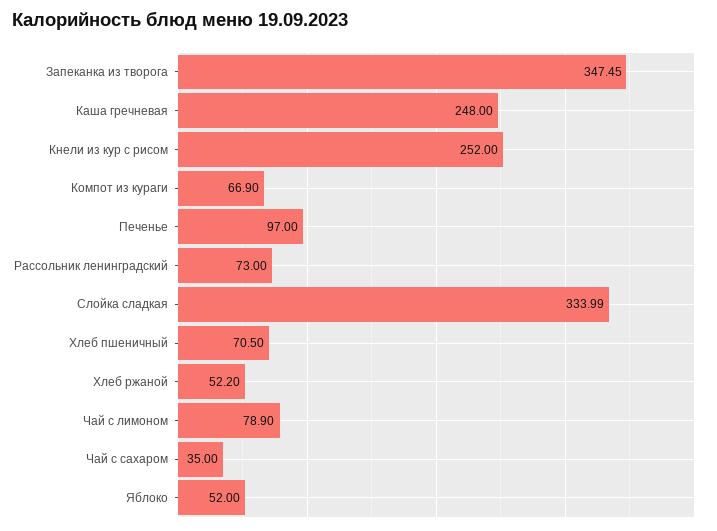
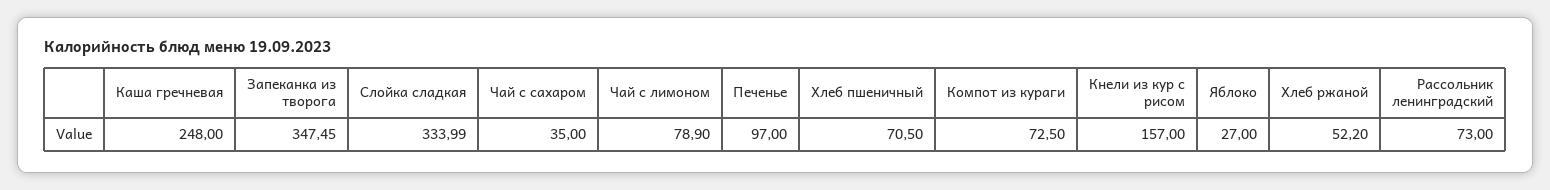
Кнели из кур с рисом: 252 -> 157
Компот из кураги: 66.9 -> 72.5
Яблоко: 52 -> 27

